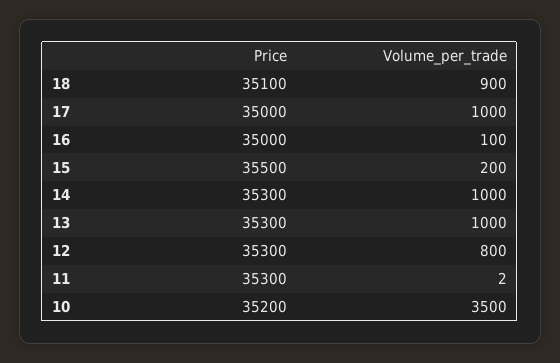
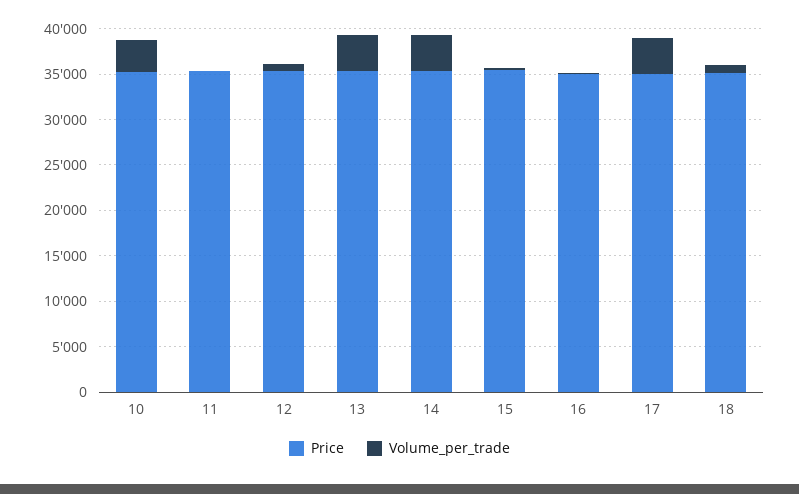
Volume_per_trade, 17: 1000 -> 4000
Volume_per_trade, 14: 1000 -> 4000
Volume_per_trade, 13: 1000 -> 4000

